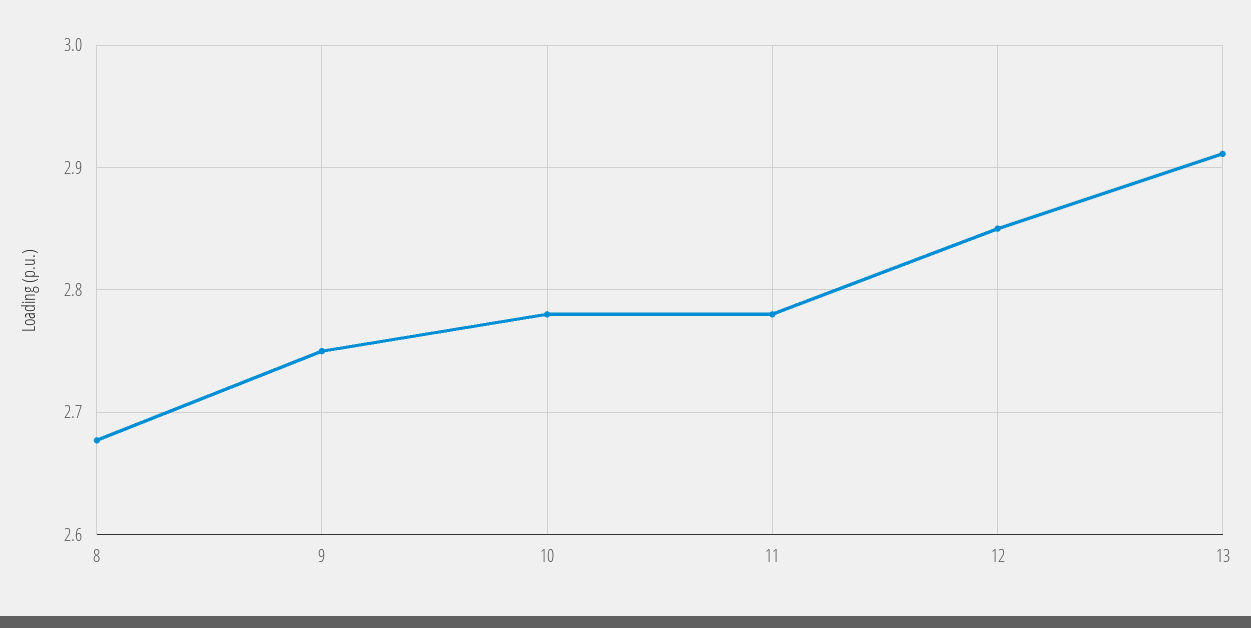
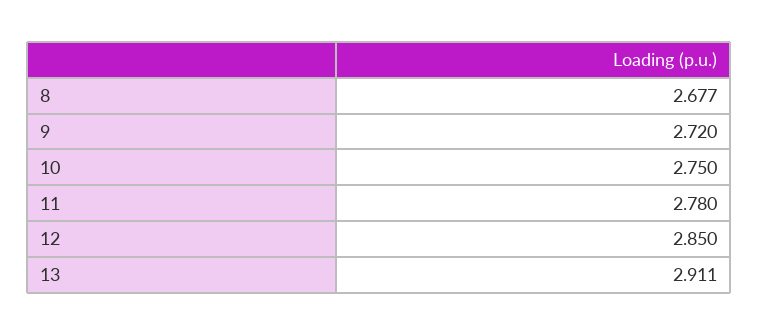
9: 2.75 -> 2.72
10: 2.78 -> 2.75

